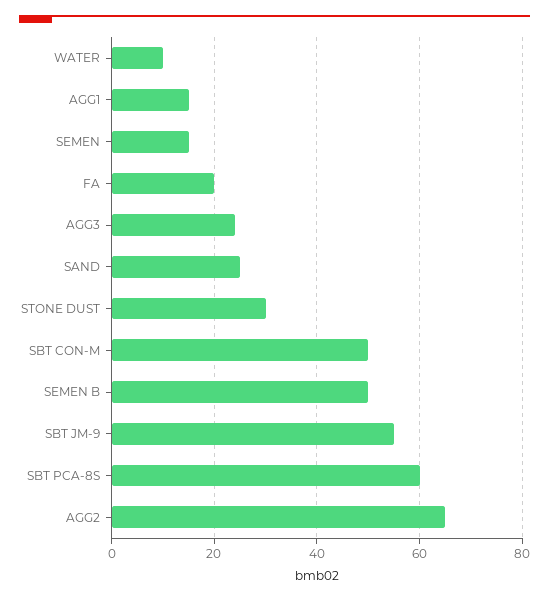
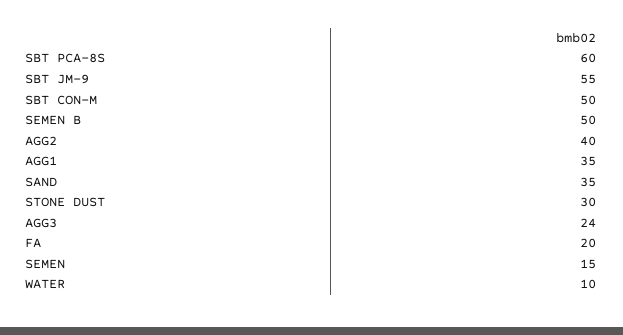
AGG1: 15 -> 35
SAND: 25 -> 35
AGG2: 65 -> 40

